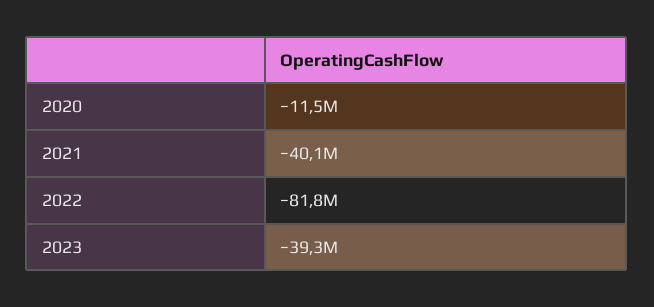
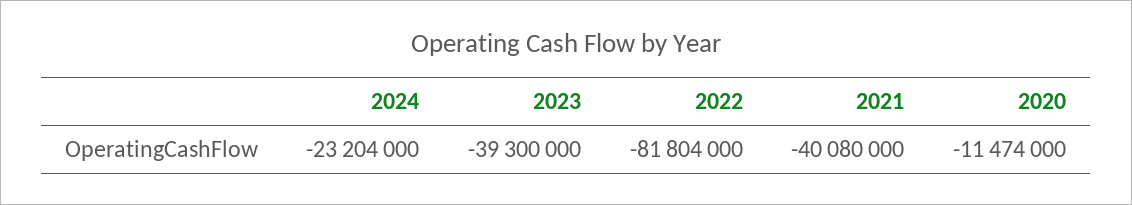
2024: none -> -23204000

